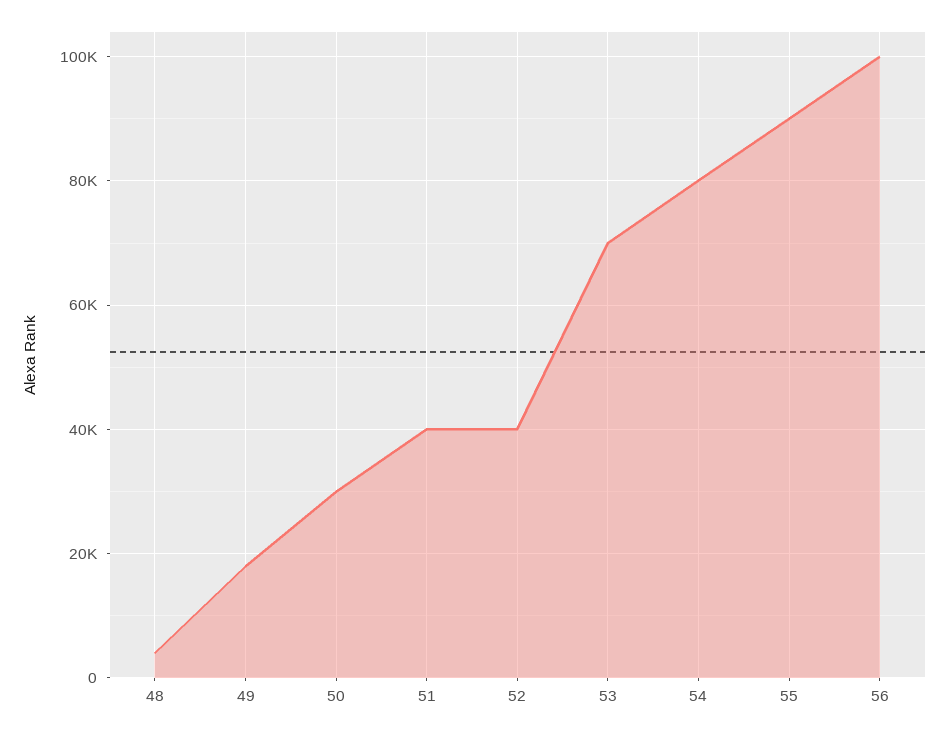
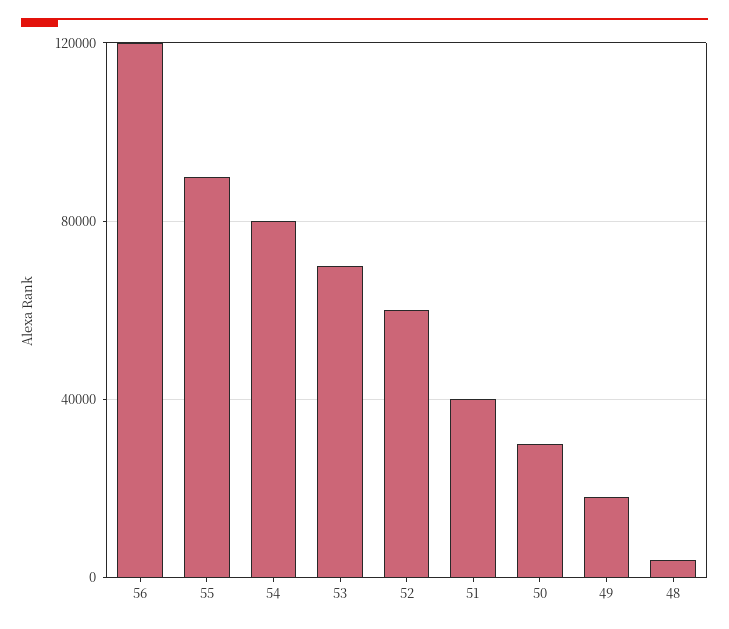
52: 40000 -> 60000
56: 100000 -> 120000

